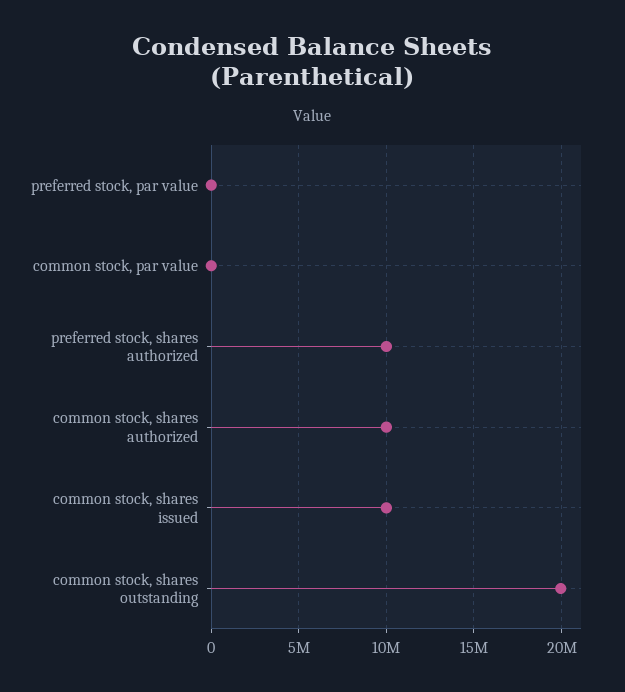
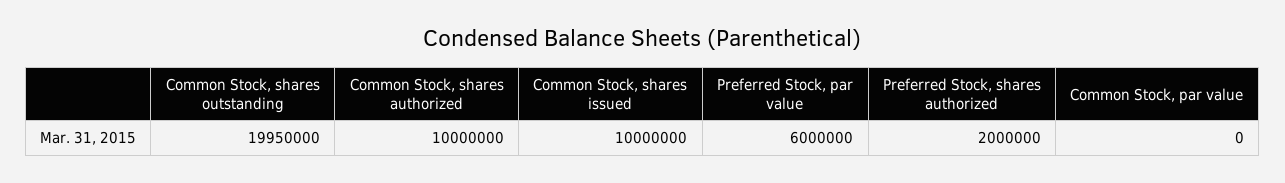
preferred stock, par value: 0 -> 6000000
preferred stock, shares authorized: 10000000 -> 2000000

